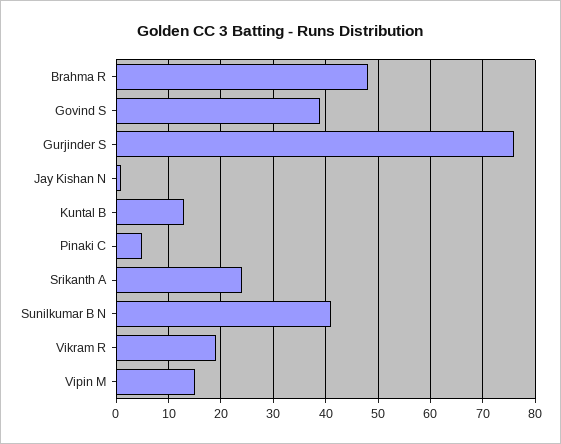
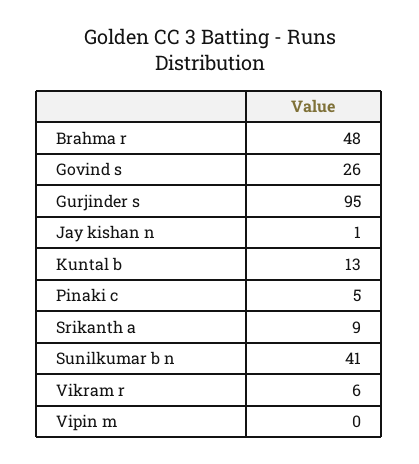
Govind S: 40 -> 26
Gurjinder S: 75 -> 95
Srikanth A: 25 -> 9
Vikram R: 20 -> 6
Vipin M: 15 -> 0

